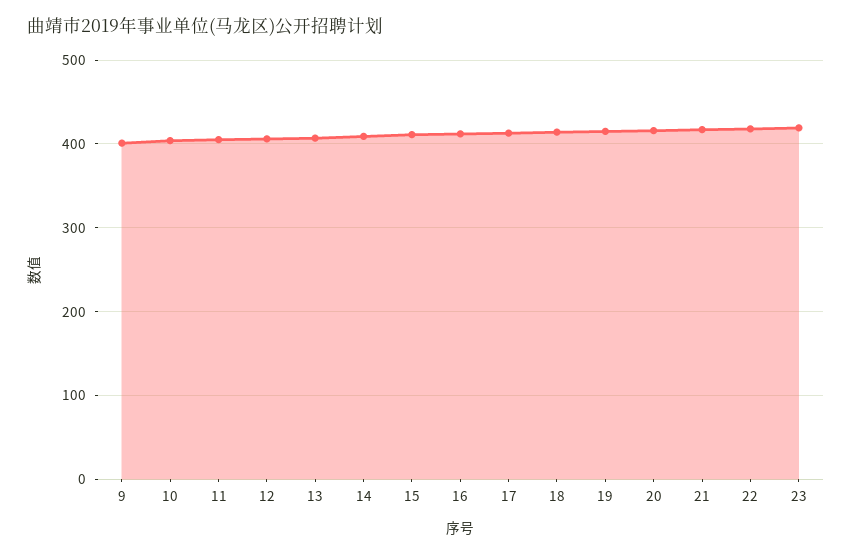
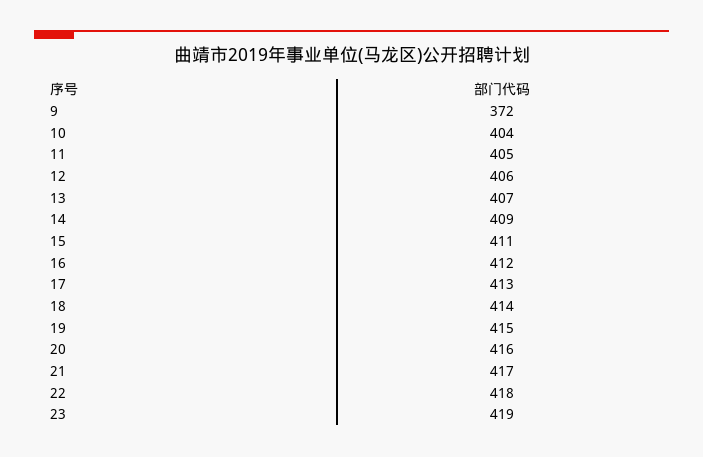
9: 400 -> 372

